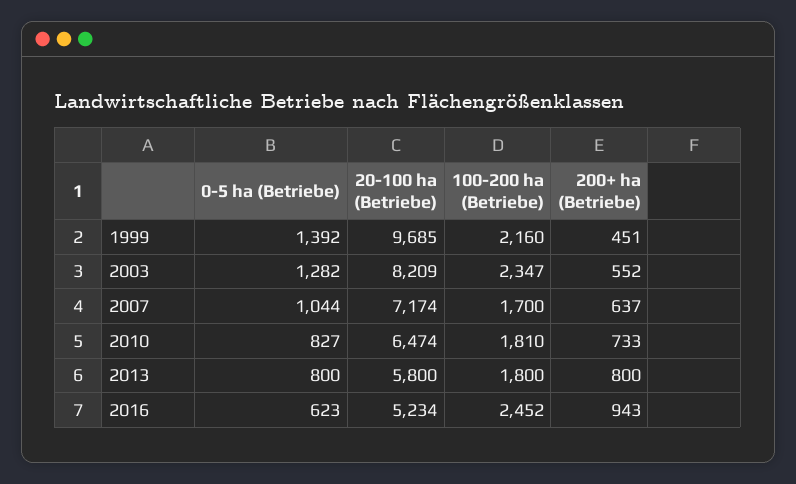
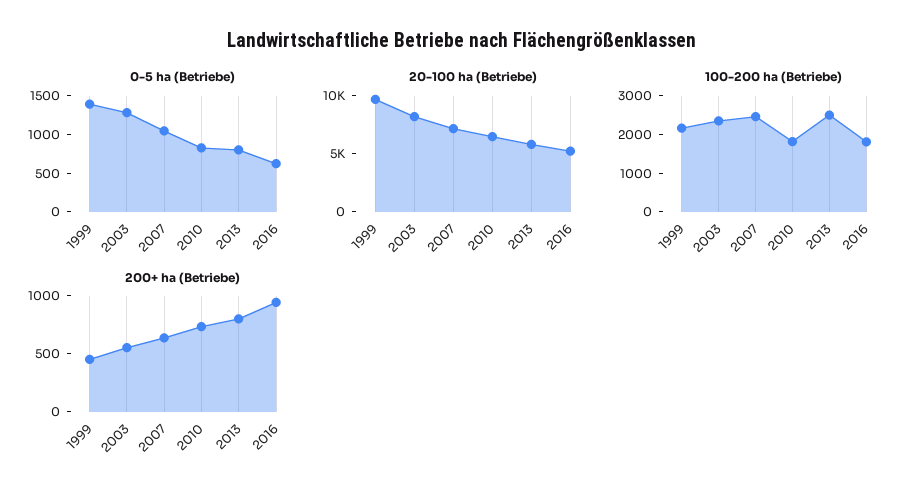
100-200 ha (Betriebe), 2007: 1700 -> 2500
100-200 ha (Betriebe), 2013: 1800 -> 2500
100-200 ha (Betriebe), 2016: 2452 -> 1750

